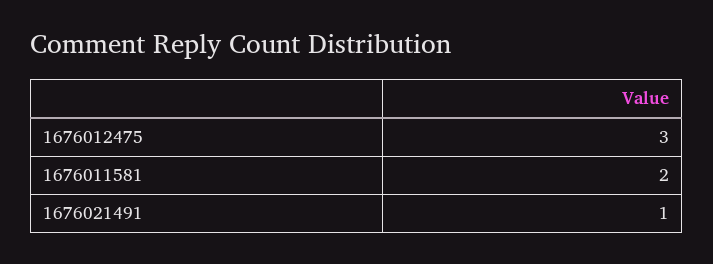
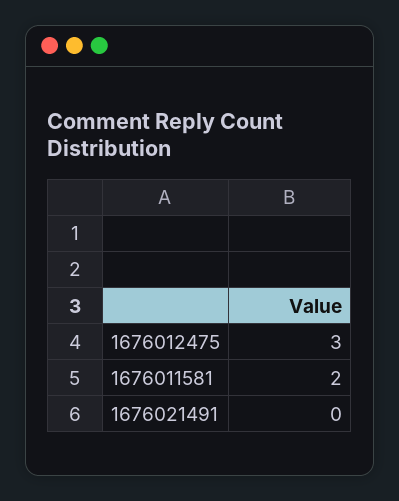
1676021491: 1 -> 0

